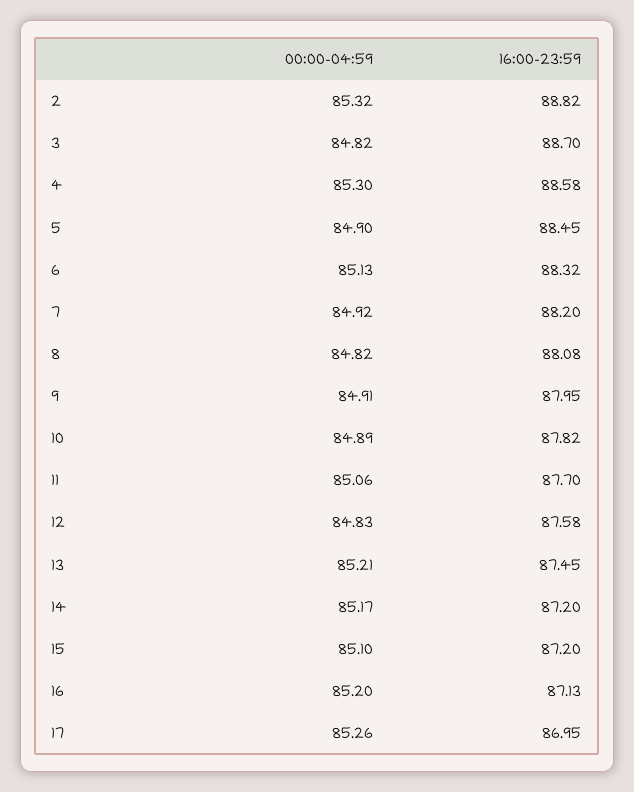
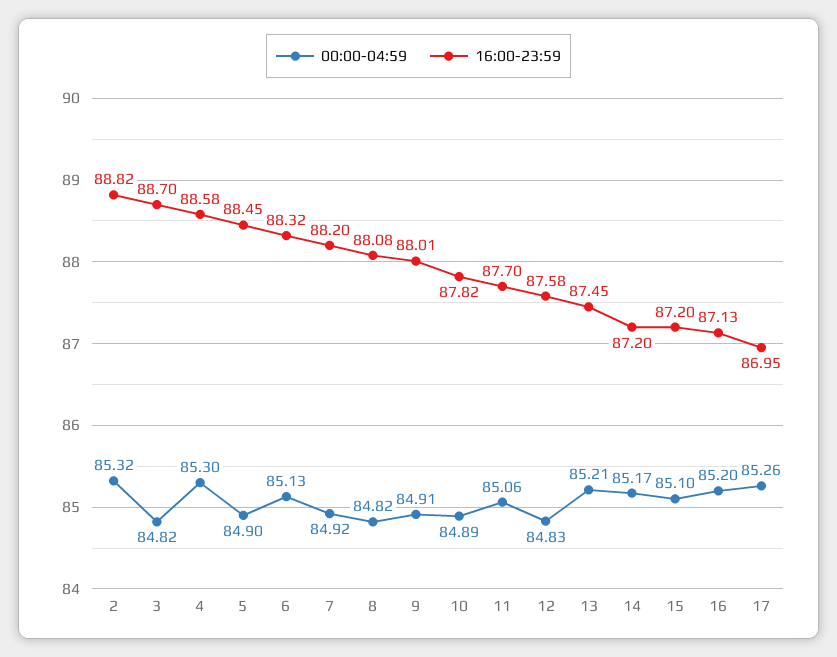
16:00-23:59, 9: 87.95 -> 88.01

